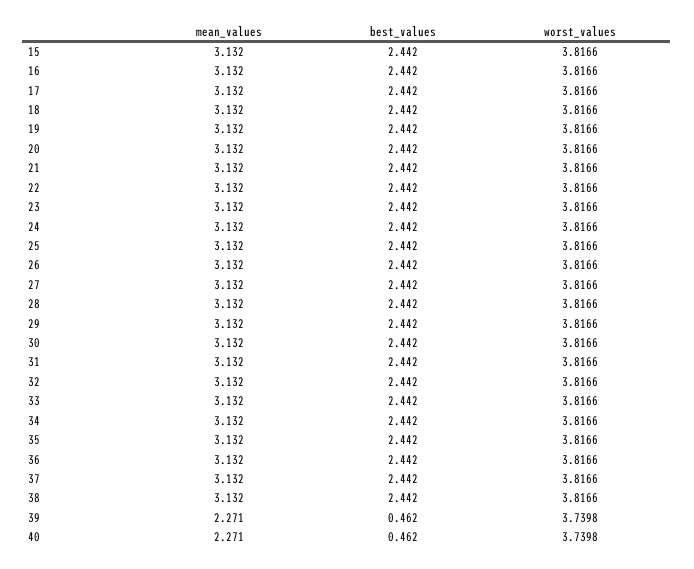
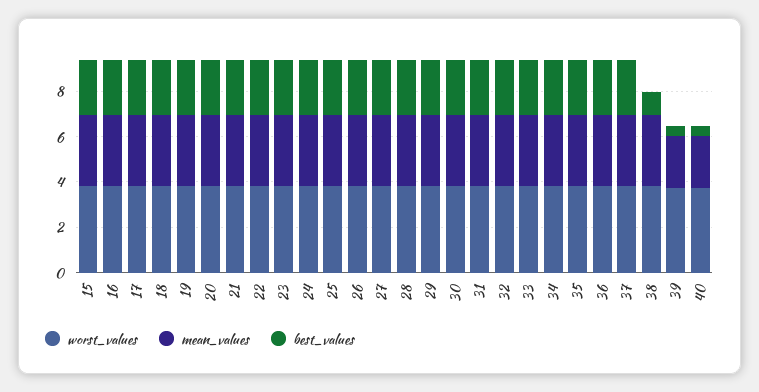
best_values, 38: 2.442 -> 1

